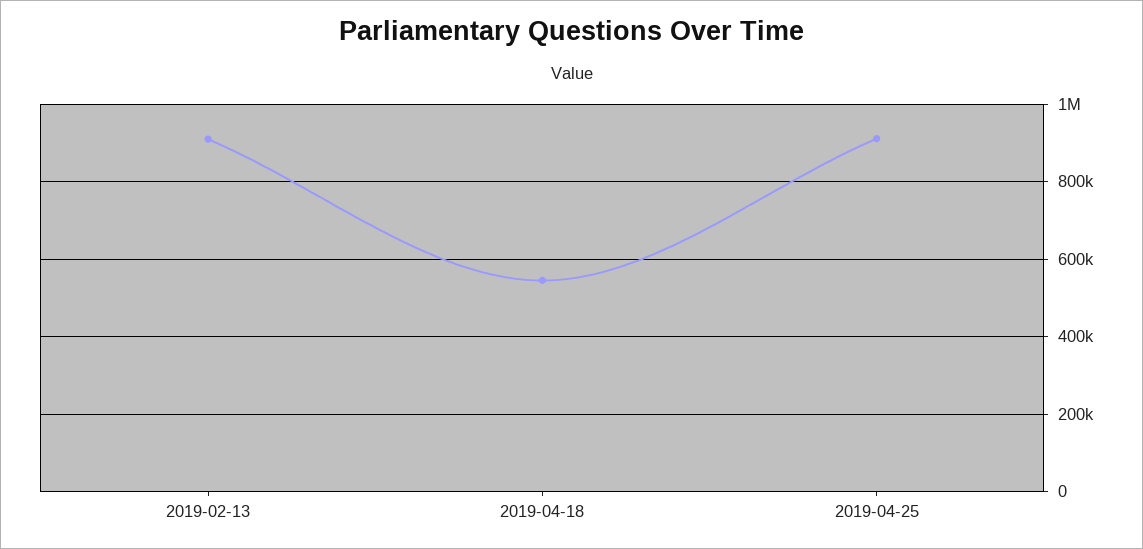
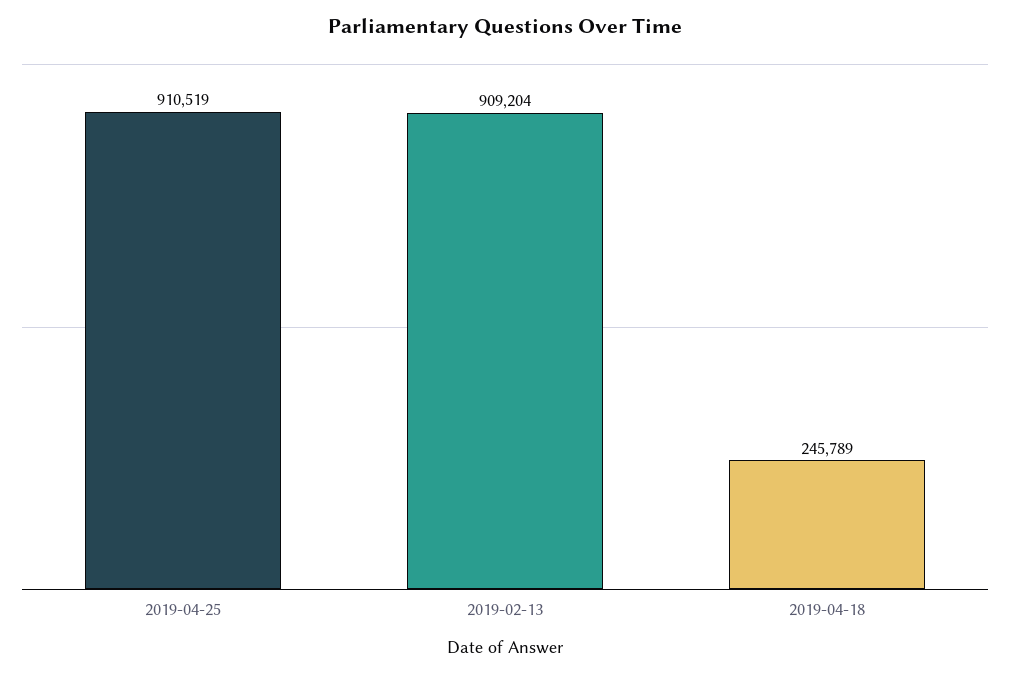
2019-04-18: 540000 -> 245789

